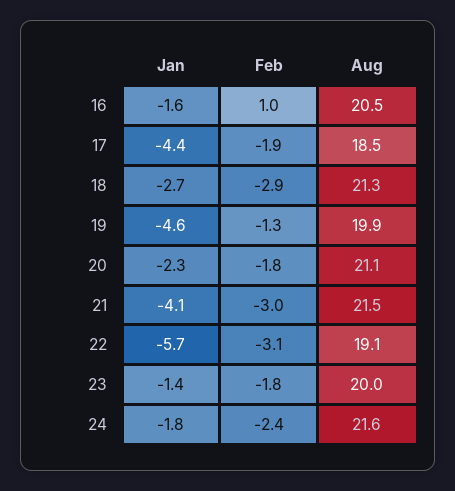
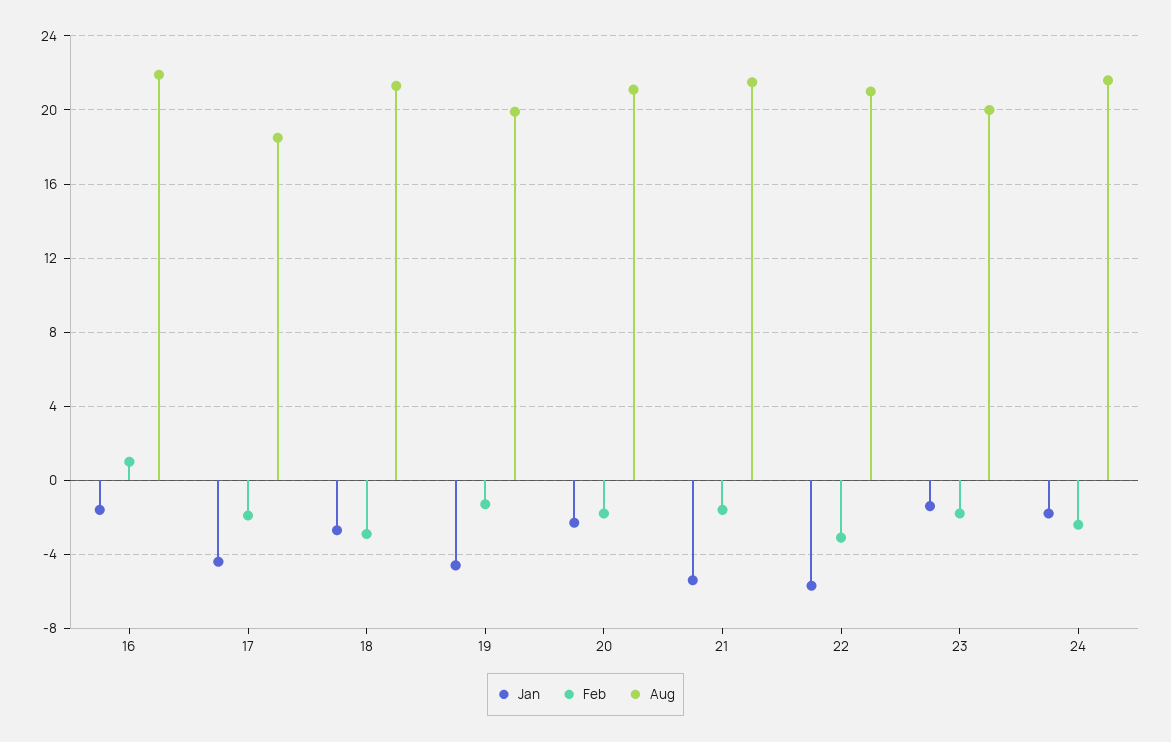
Aug, 16: 20.5 -> 22
Jan, 21: -4.1 -> -5.5
Feb, 21: -3 -> -1.5
Aug, 22: 19.1 -> 21

